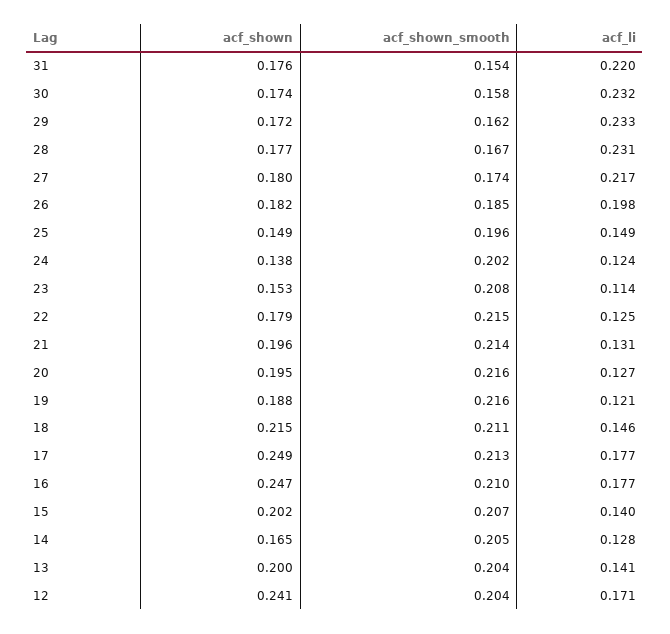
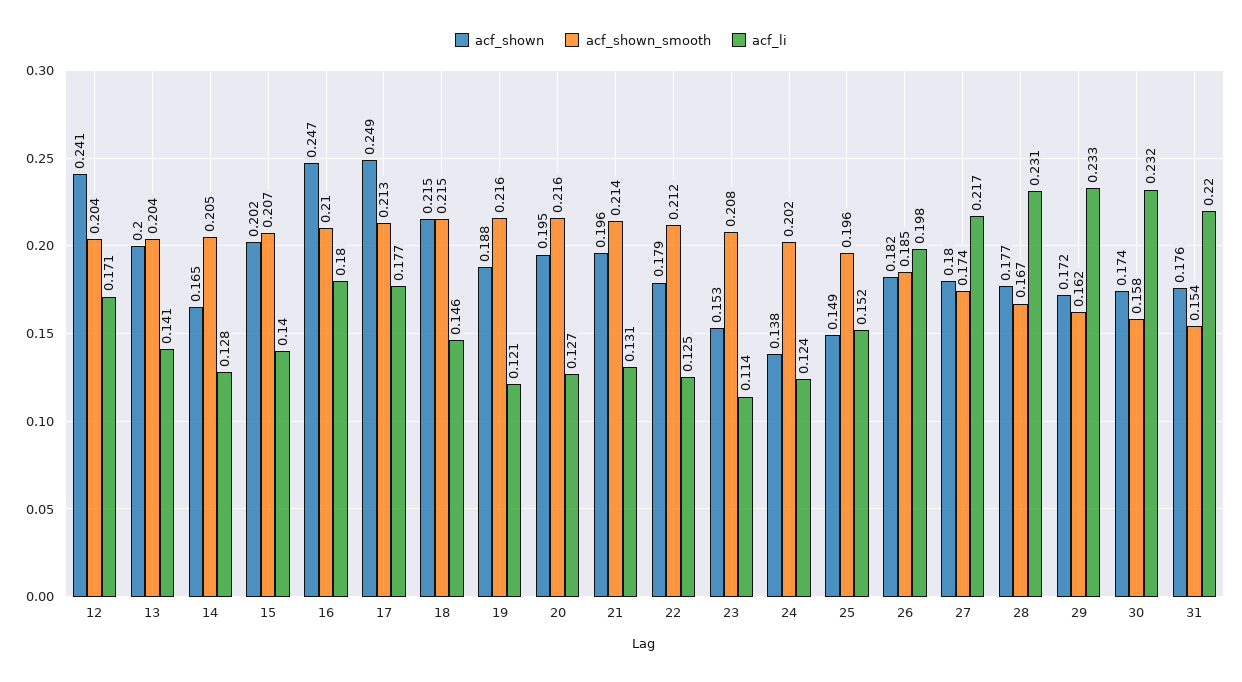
acf_li, 25: 0.149 -> 0.152
acf_shown_smooth, 22: 0.215 -> 0.212
acf_shown_smooth, 18: 0.211 -> 0.215
acf_li, 16: 0.177 -> 0.18

